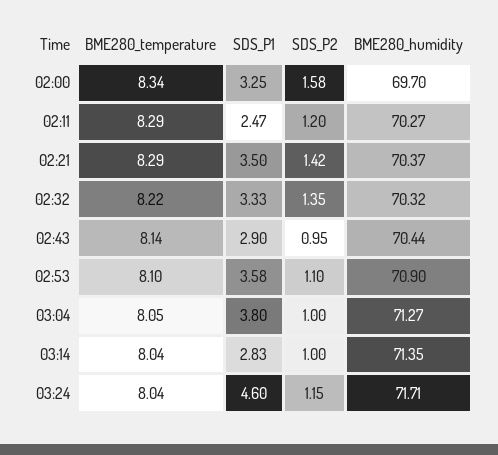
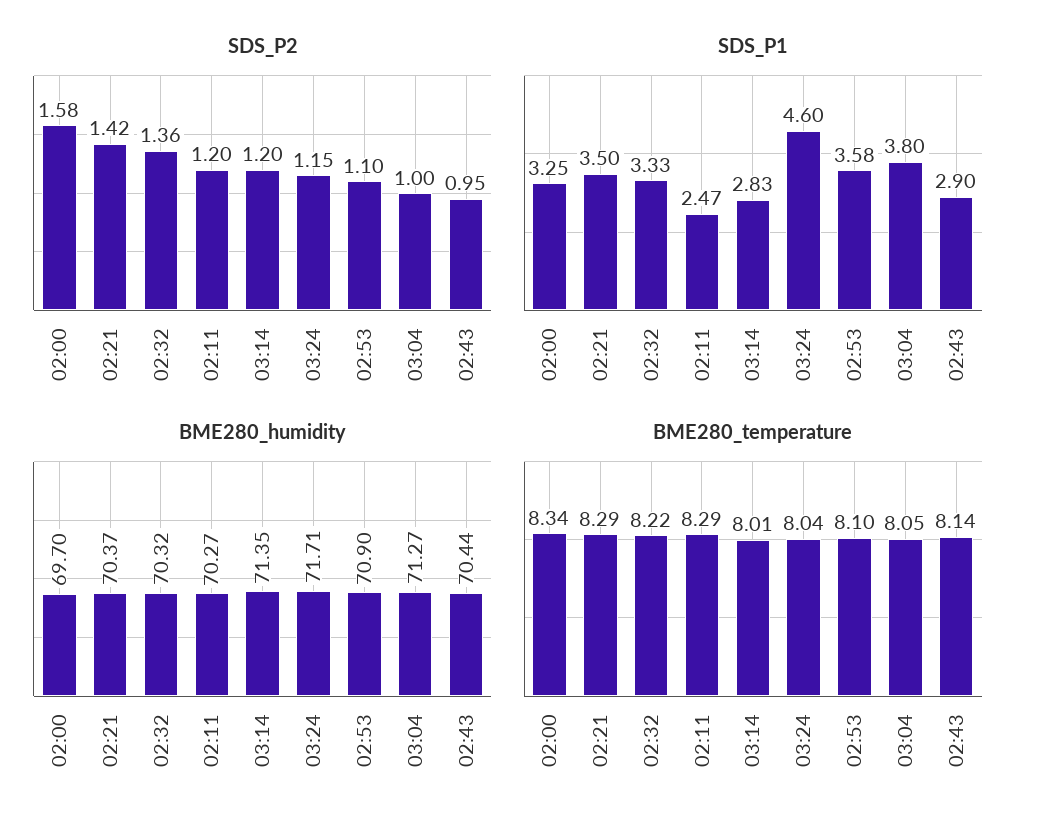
SDS_P2, 02:32: 1.35 -> 1.36
BME280_temperature, 03:14: 8.04 -> 8.01
SDS_P2, 03:14: 1 -> 1.2

